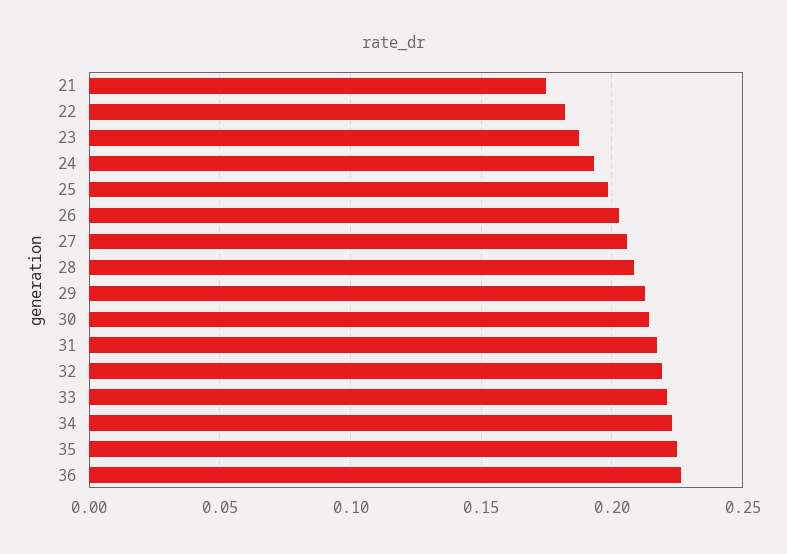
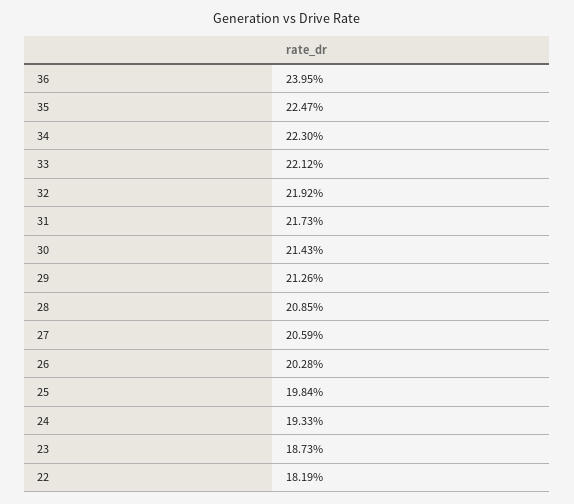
21: 0.175 -> none
36: 0.225 -> 0.2395

